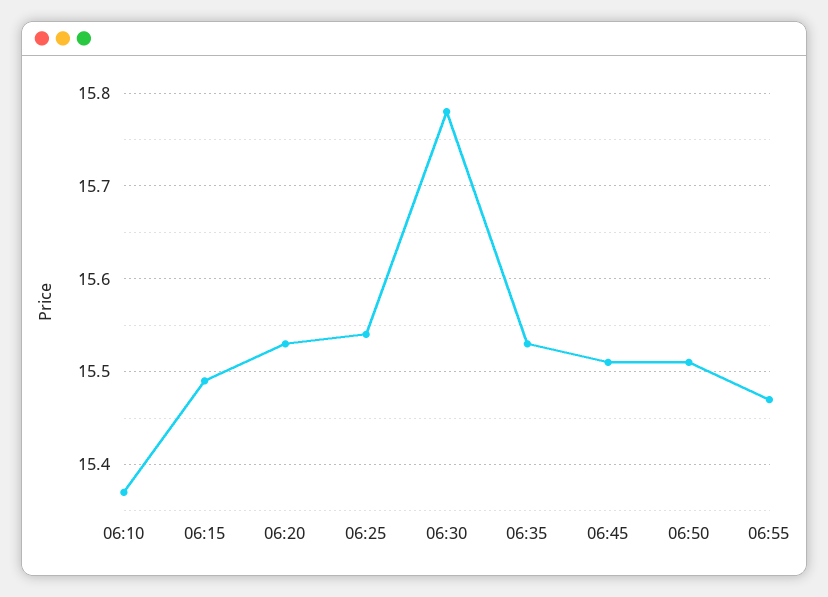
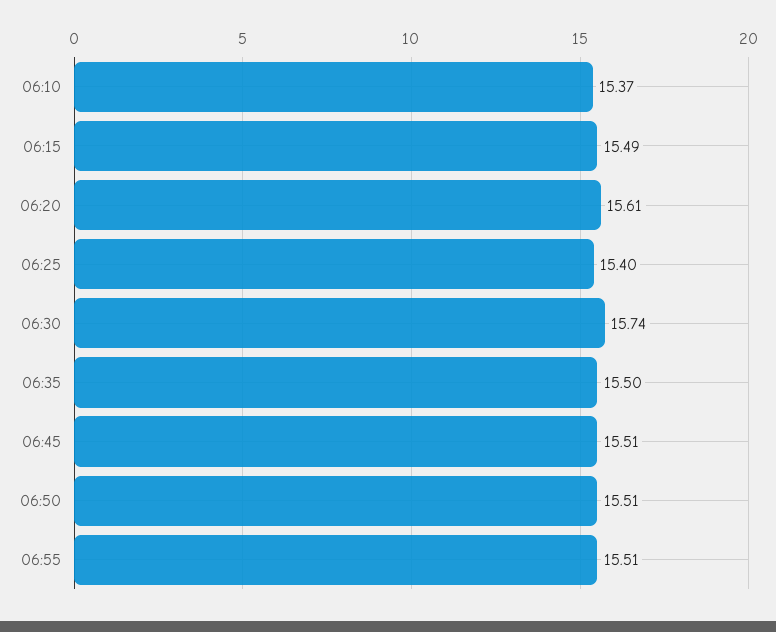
06:20: 15.53 -> 15.61
06:25: 15.54 -> 15.4
06:30: 15.78 -> 15.74
06:35: 15.53 -> 15.5
06:55: 15.47 -> 15.51

